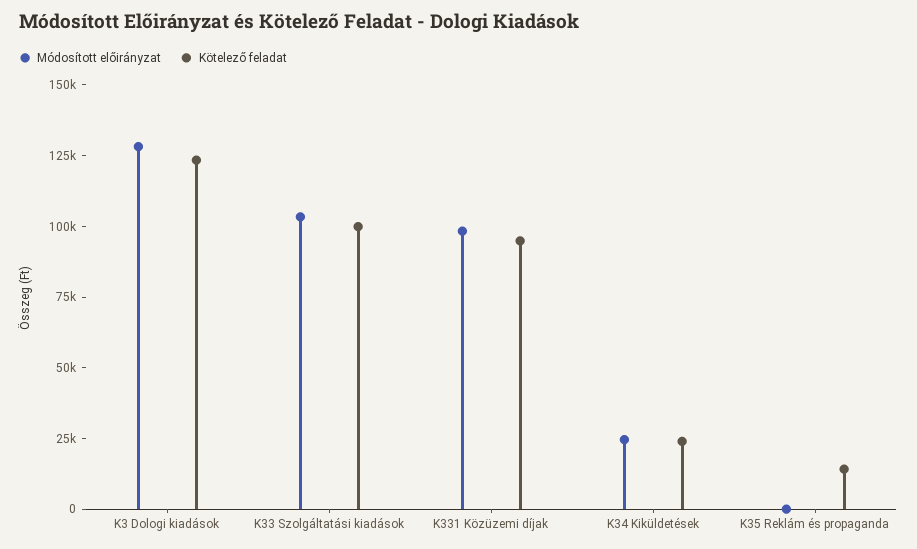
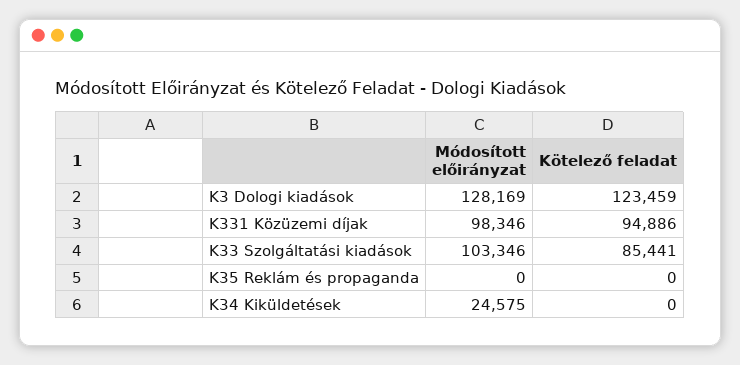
Kötelező feladat, K33 Szolgáltatási kiadások: 100000 -> 85441
Kötelező feladat, K34 Kiküldetések: 25000 -> 0
Kötelező feladat, K35 Reklám és propaganda: 15000 -> 0

